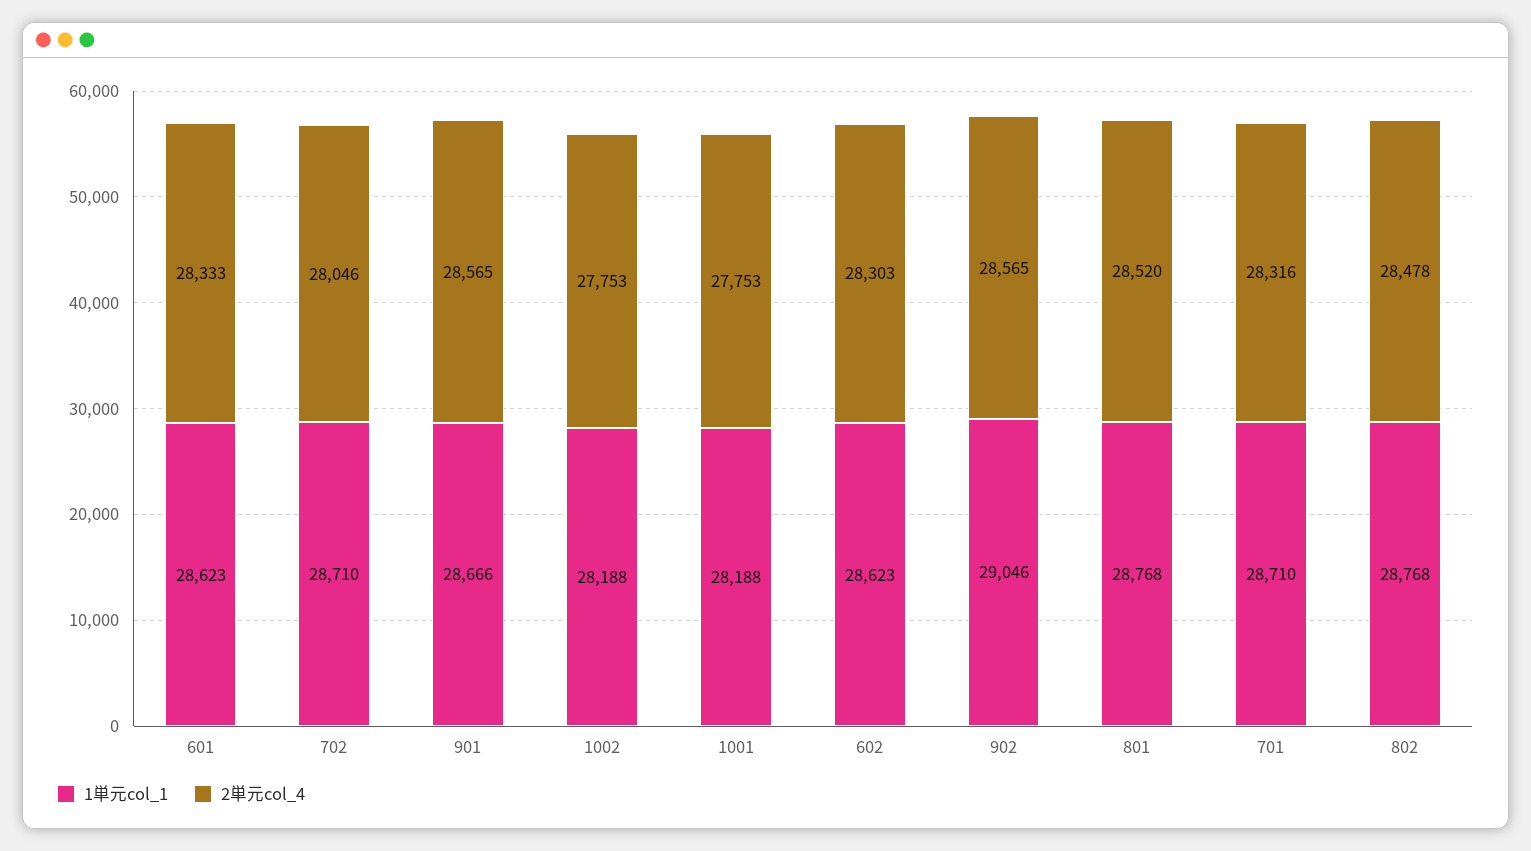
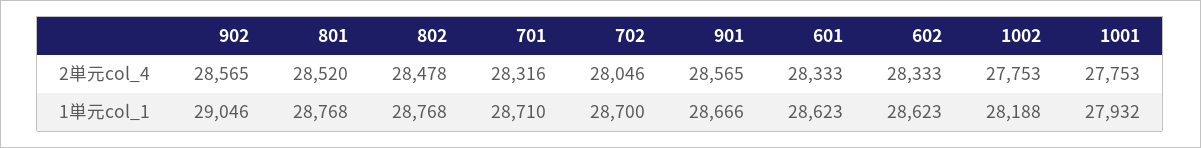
1単元col_1, 702: 28710 -> 28700
1単元col_1, 1001: 28188 -> 27932
2単元col_4, 602: 28303 -> 28333

